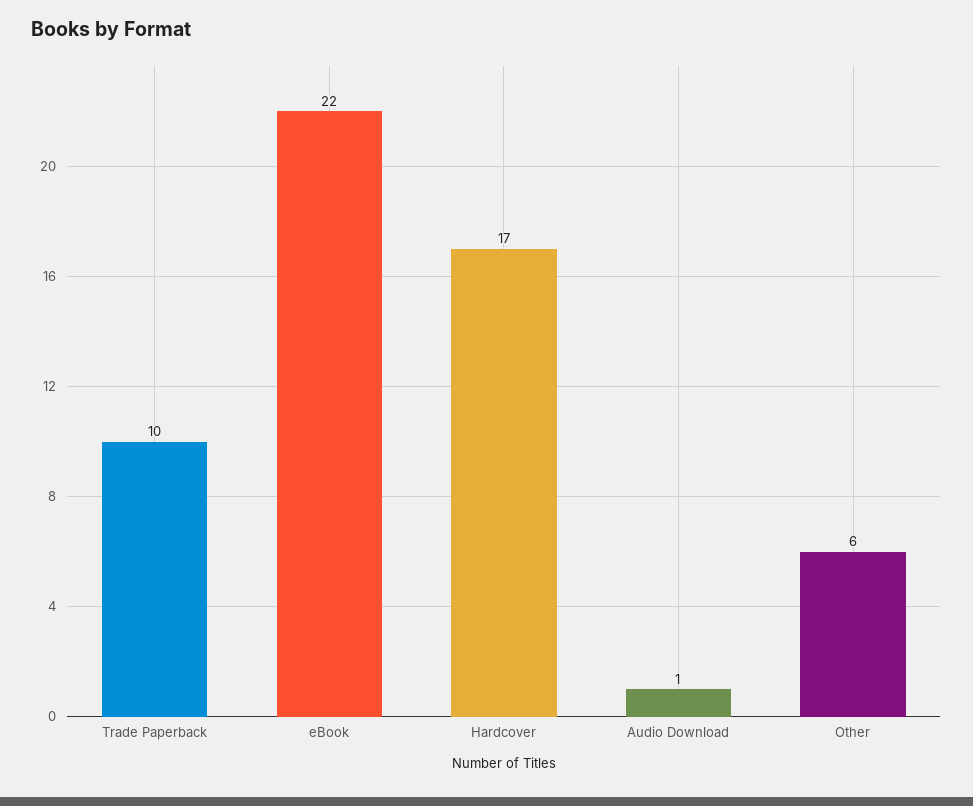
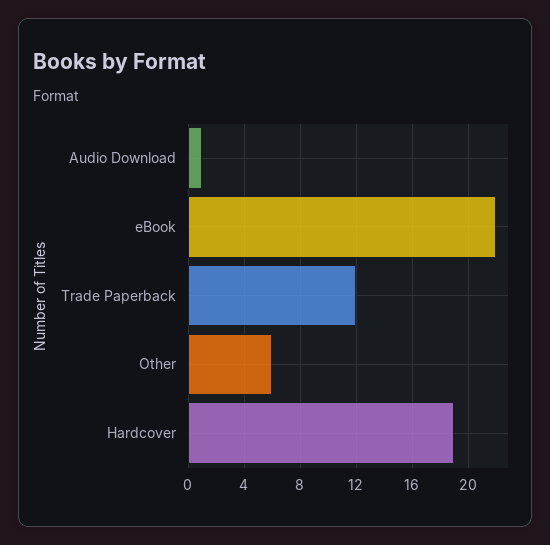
Trade Paperback: 10 -> 12
Hardcover: 17 -> 19

